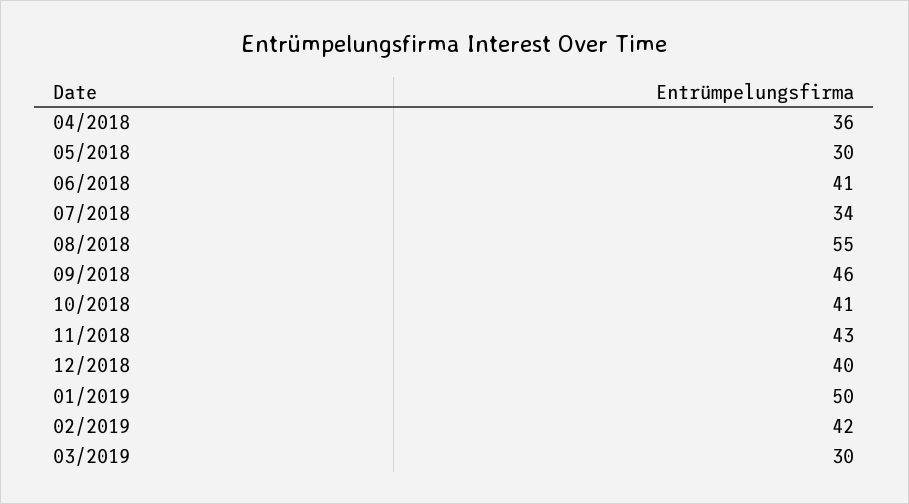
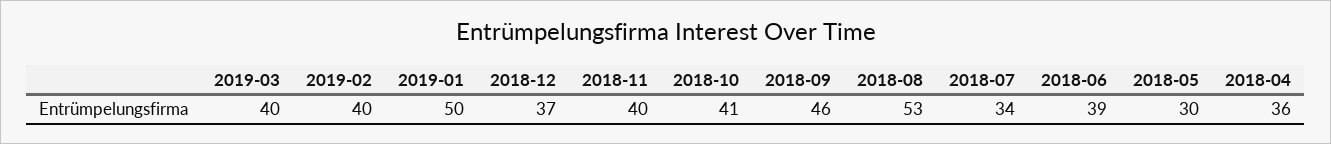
06/2018: 41 -> 39
08/2018: 55 -> 53
11/2018: 43 -> 40
12/2018: 40 -> 37
02/2019: 42 -> 40
03/2019: 30 -> 40

